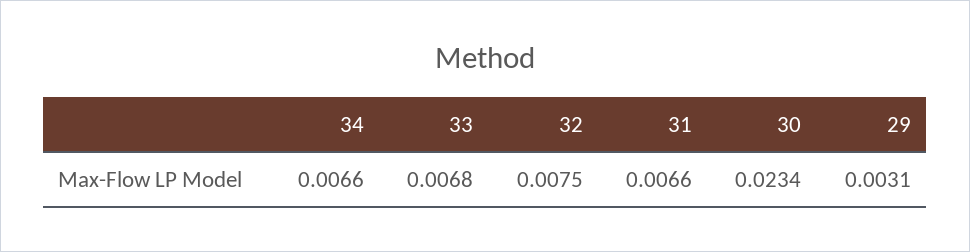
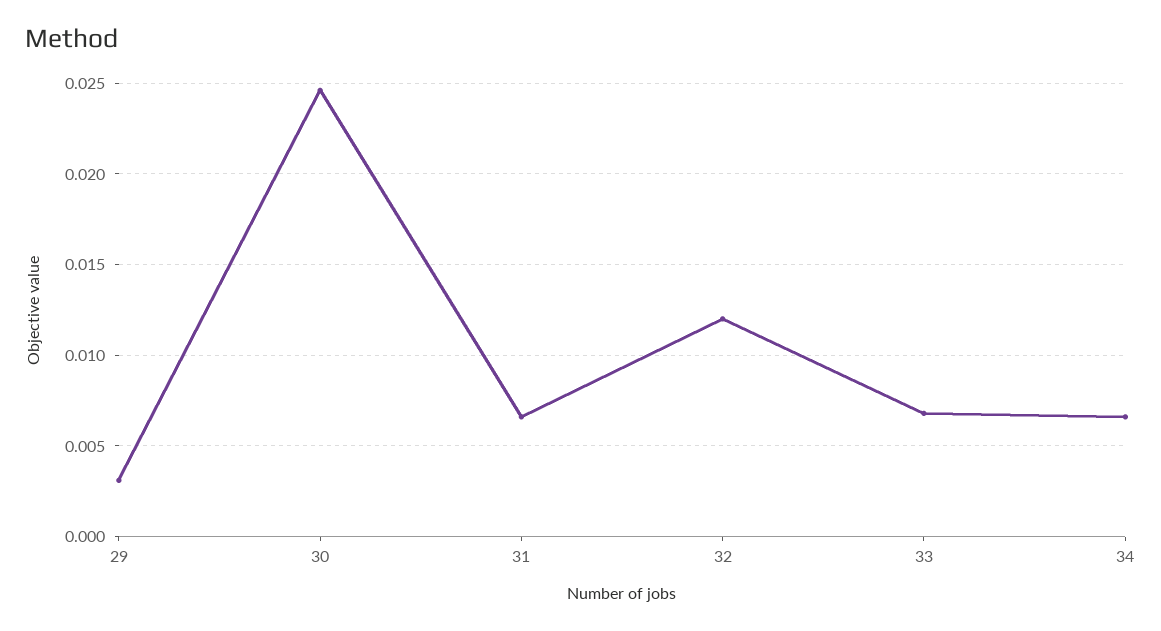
32: 0.0075 -> 0.012
30: 0.0234 -> 0.0245

